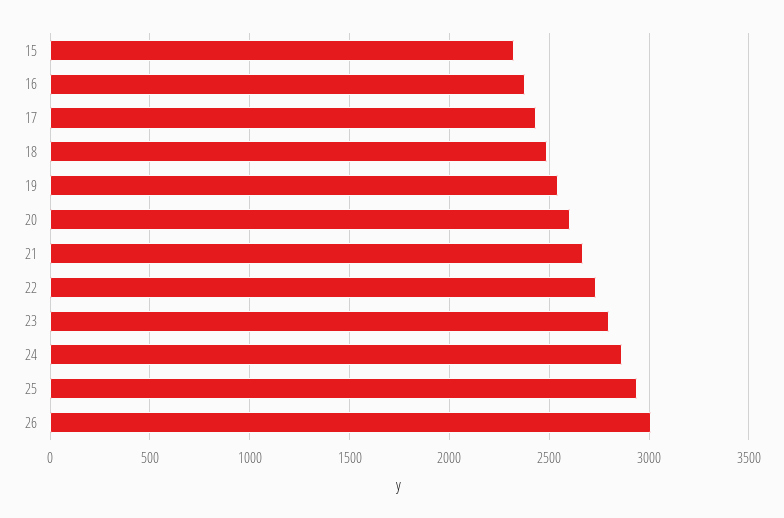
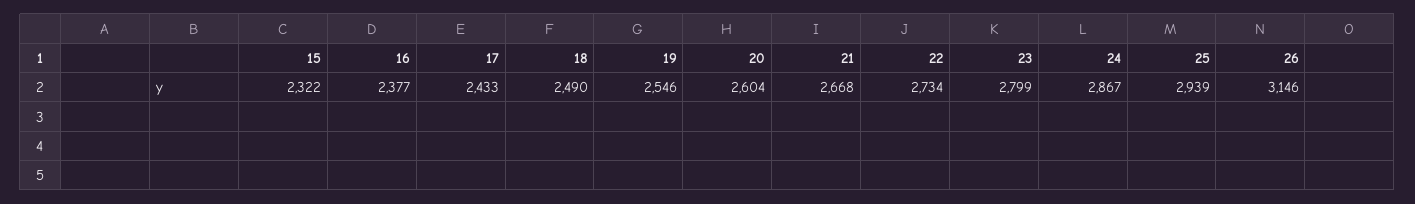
26: 3000 -> 3146

